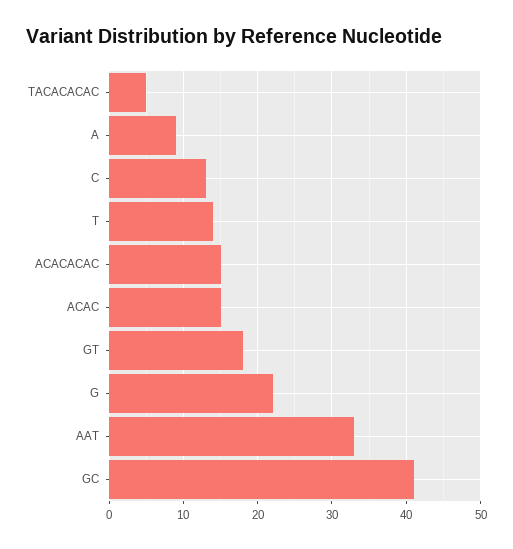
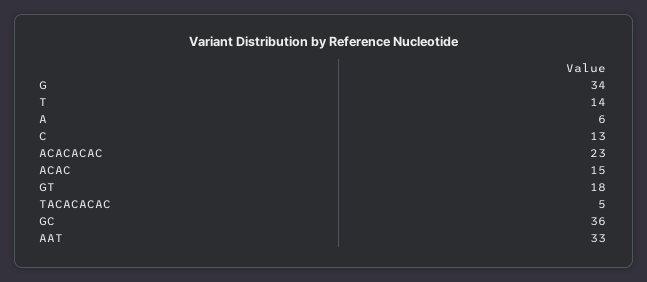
A: 9 -> 6
ACACACAC: 15 -> 23
G: 22 -> 34
GC: 41 -> 36

